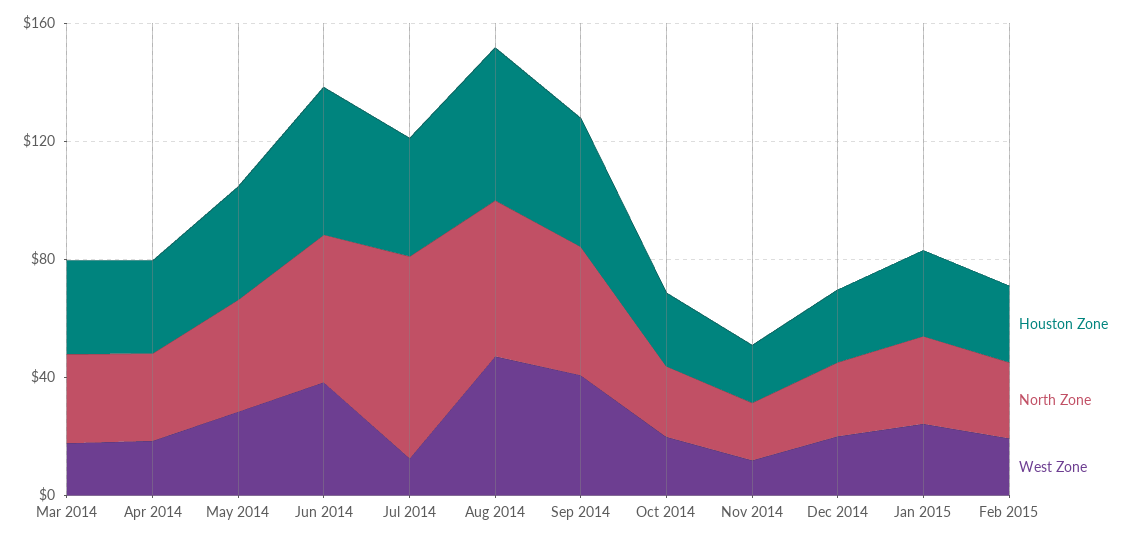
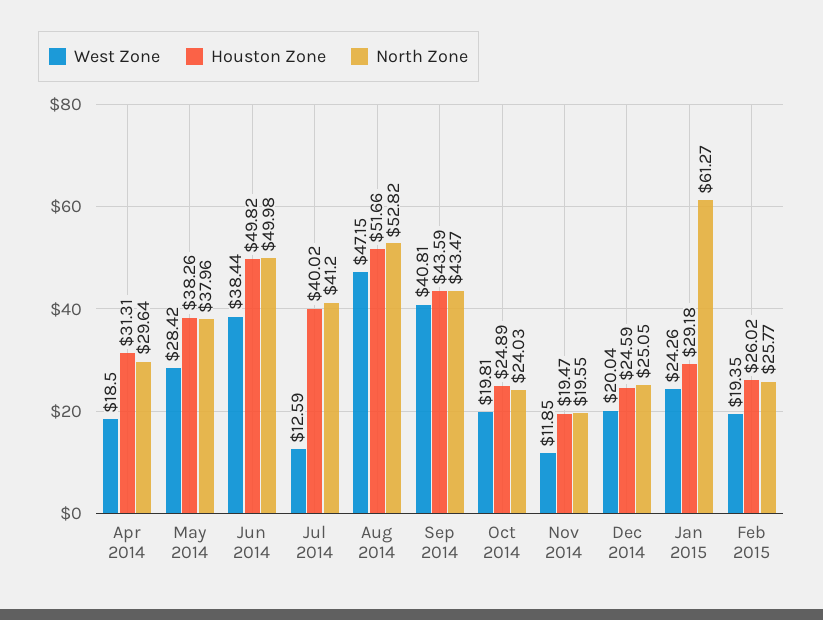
Houston Zone, Mar 2014: 30 -> none
North Zone, Mar 2014: 30 -> none
West Zone, Mar 2014: 20 -> none
North Zone, Jul 2014: 70 -> 41.2
North Zone, Jan 2015: 30 -> 61.27

